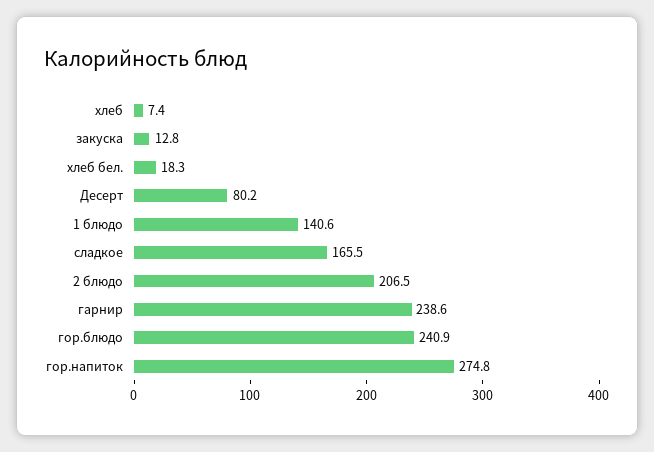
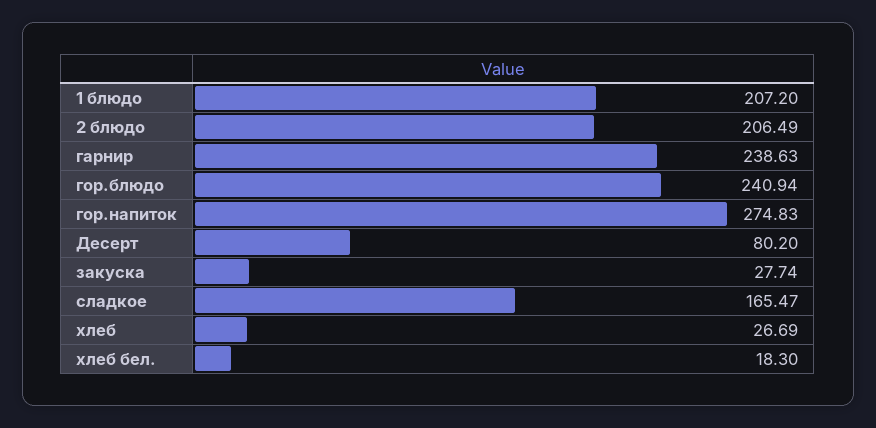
хлеб: 7.4 -> 26.69
закуска: 12.8 -> 27.74
1 блюдо: 140.6 -> 207.2

